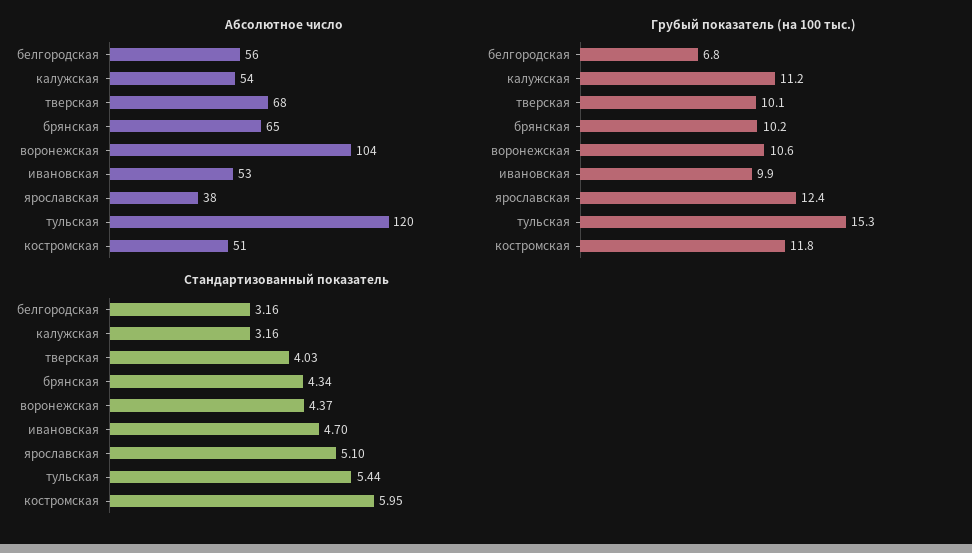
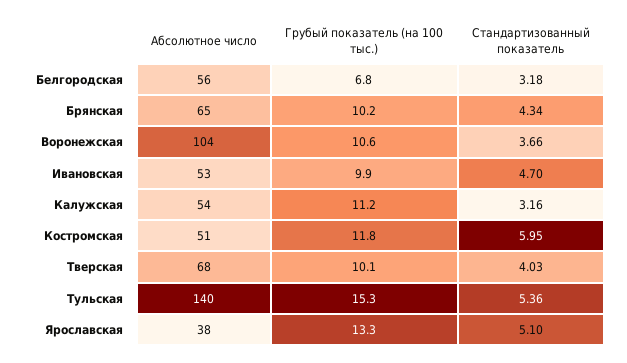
Абсолютное число, тульская: 120 -> 140
Грубый показатель (на 100 тыс.), ярославская: 12.4 -> 13.3
Стандартизованный показатель, белгородская: 3.16 -> 3.18
Стандартизованный показатель, воронежская: 4.37 -> 3.66
Стандартизованный показатель, тульская: 5.44 -> 5.36

